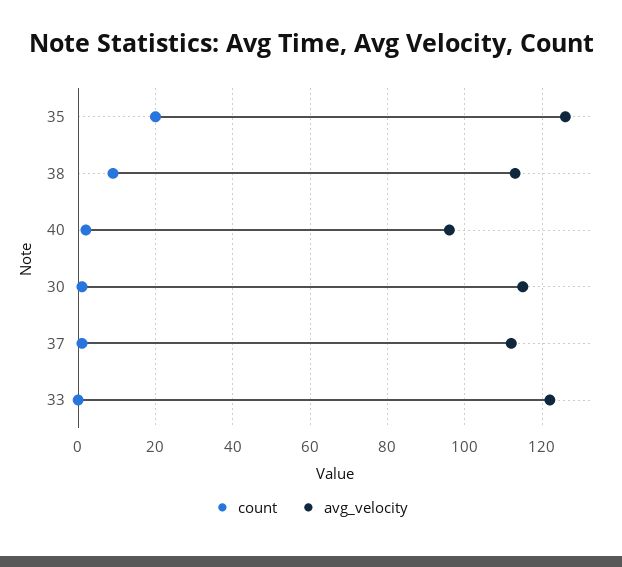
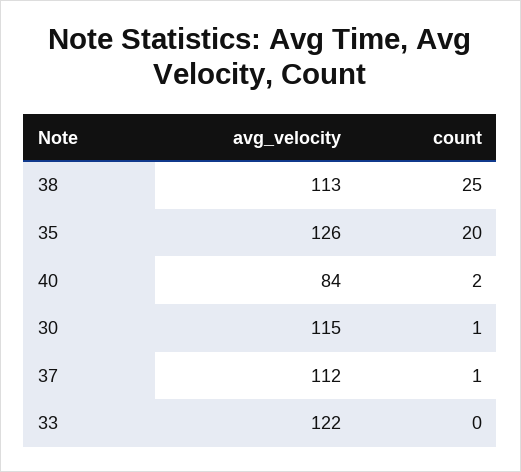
count, 38: 10 -> 25
avg_velocity, 40: 95 -> 84

